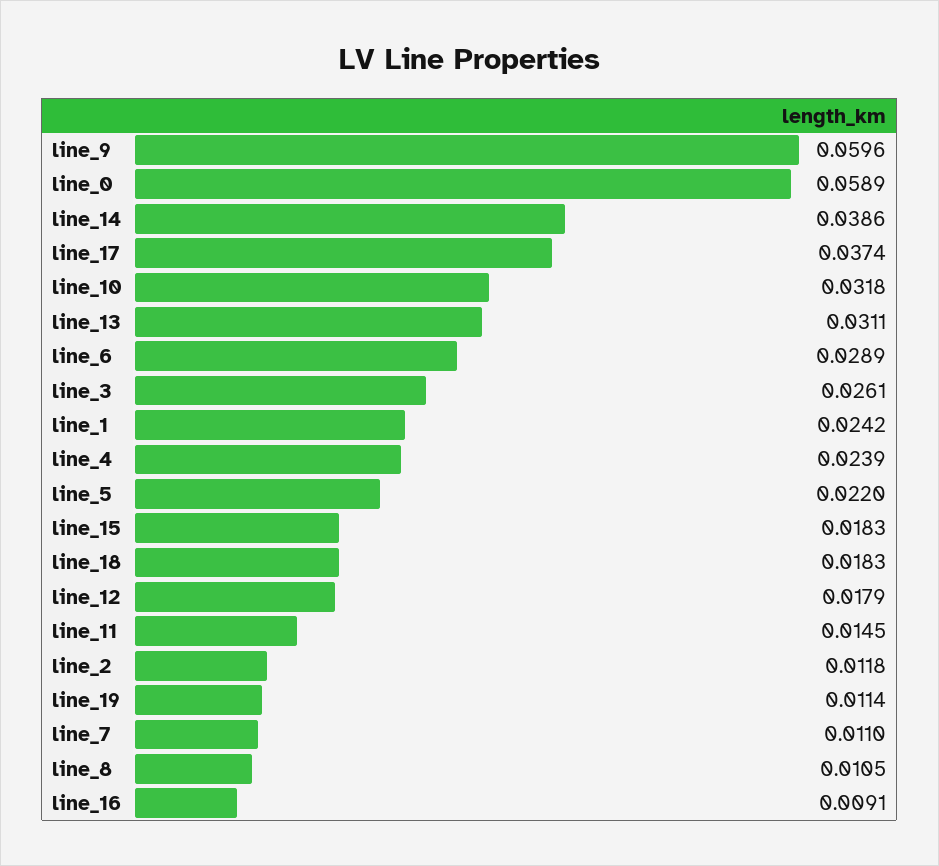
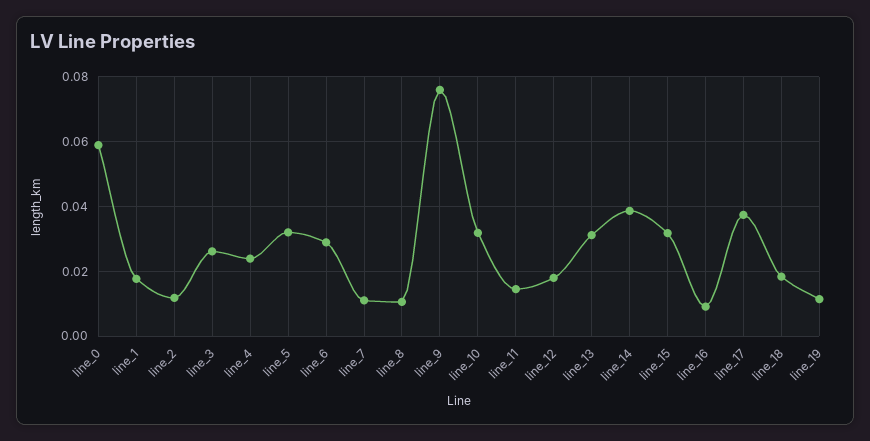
line_9: 0.0596 -> 0.076
line_1: 0.0242 -> 0.018
line_5: 0.022 -> 0.032
line_15: 0.0183 -> 0.032

